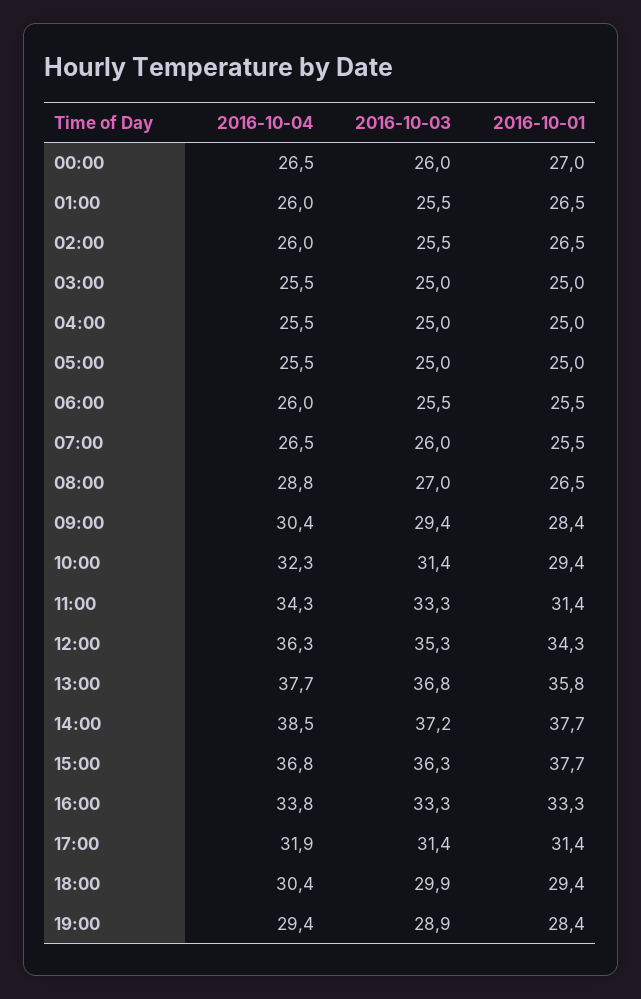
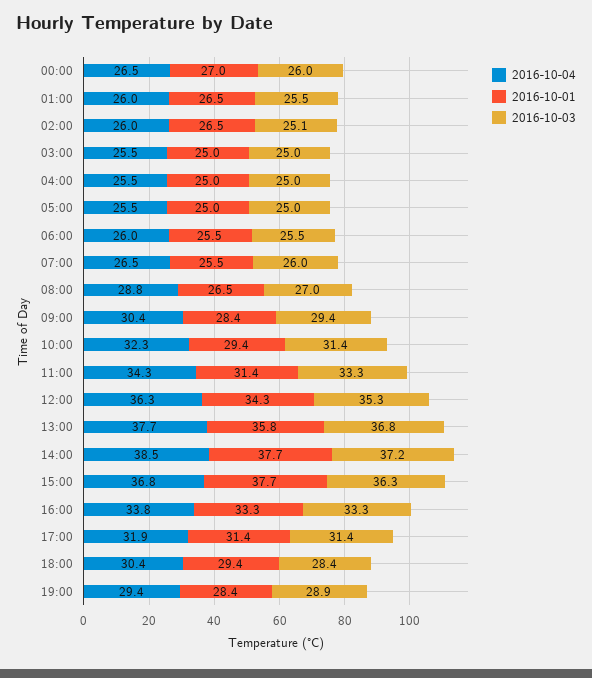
2016-10-03, 02:00: 25.5 -> 25.1
2016-10-03, 18:00: 29.9 -> 28.4

